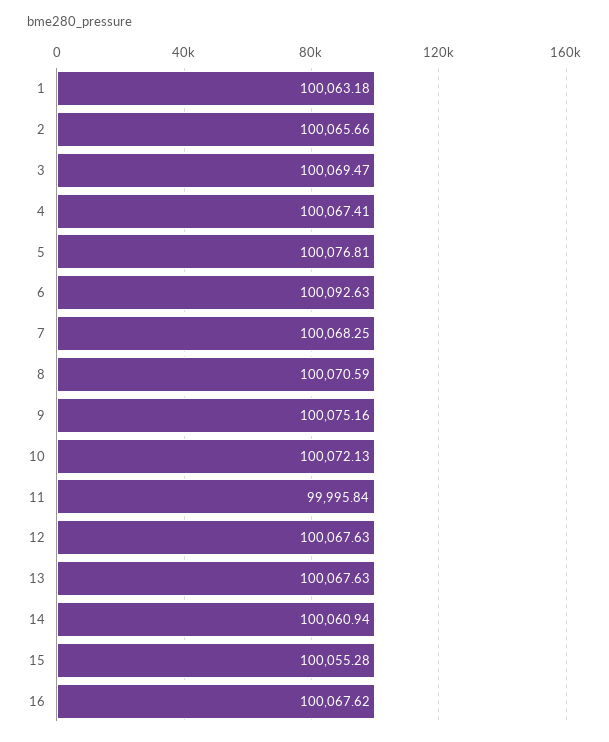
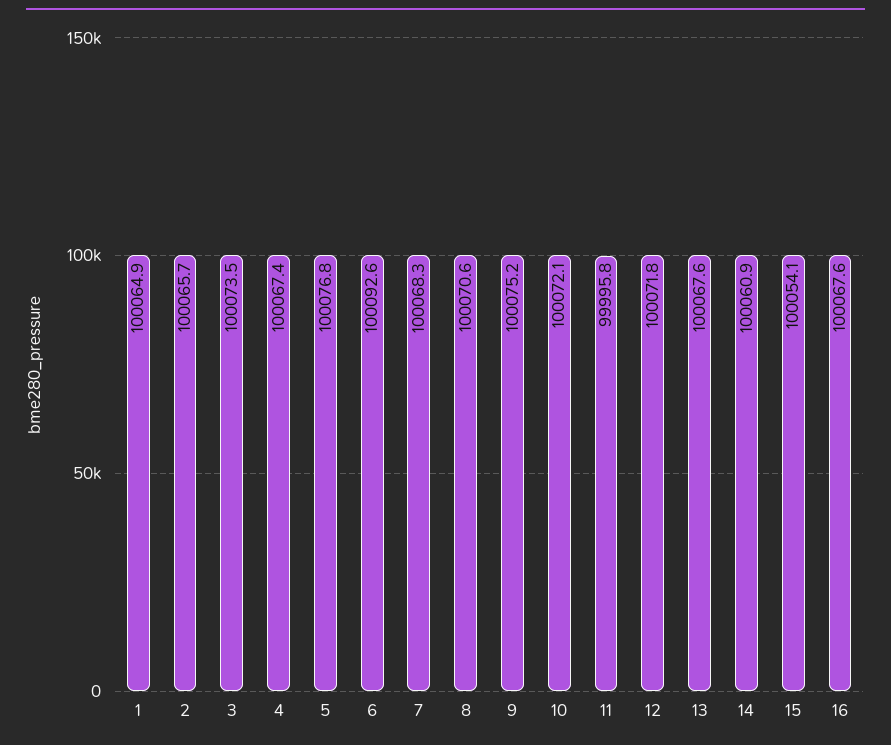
1: 100063.18 -> 100064.9
3: 100069.47 -> 100073.5
12: 100067.63 -> 100071.8
15: 100055.28 -> 100054.1

